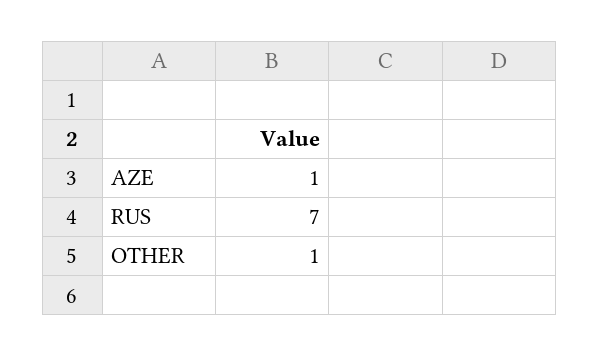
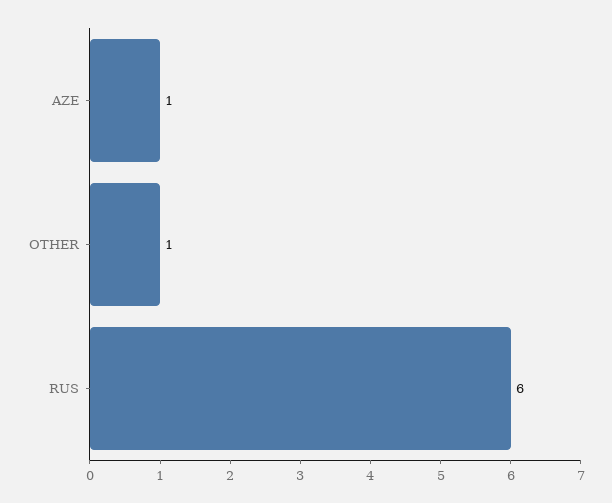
RUS: 7 -> 6

